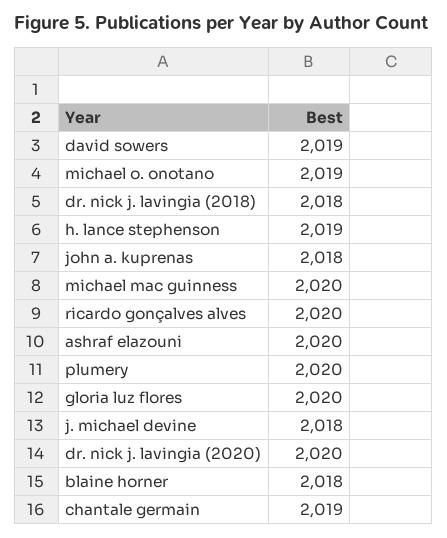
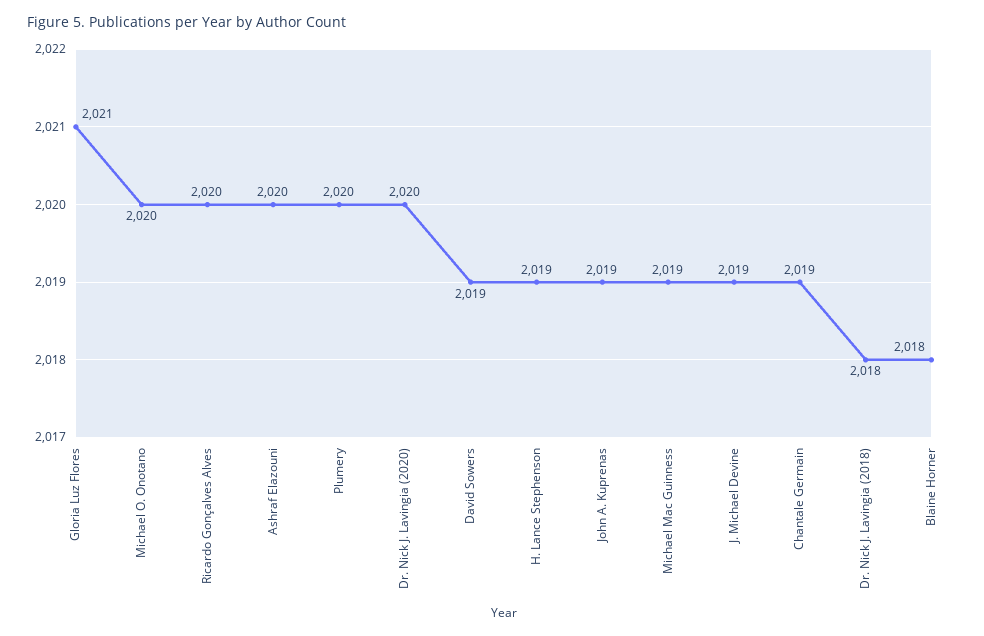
michael o. onotano: 2019 -> 2020
john a. kuprenas: 2018 -> 2019
michael mac guinness: 2020 -> 2019
gloria luz flores: 2020 -> 2021
j. michael devine: 2018 -> 2019

